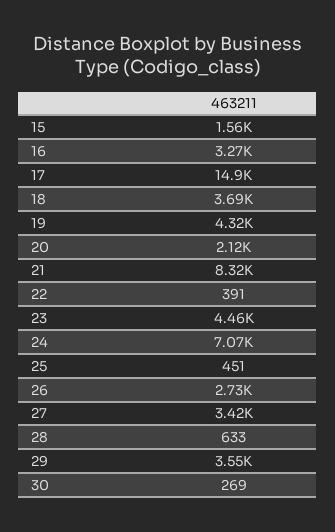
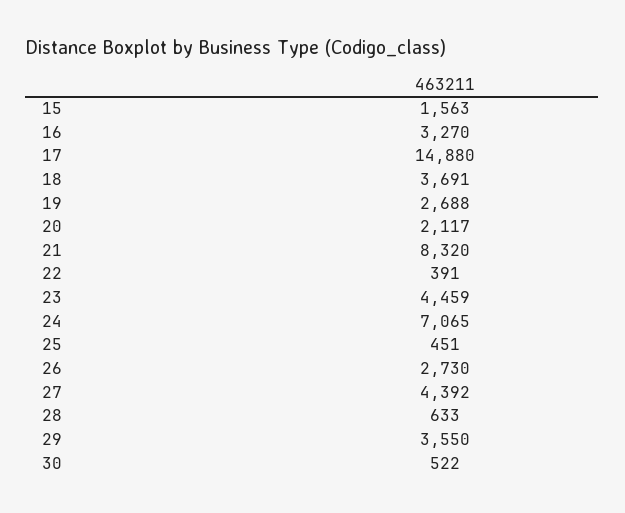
19: 4320 -> 2688
27: 3420 -> 4392
30: 269 -> 522

